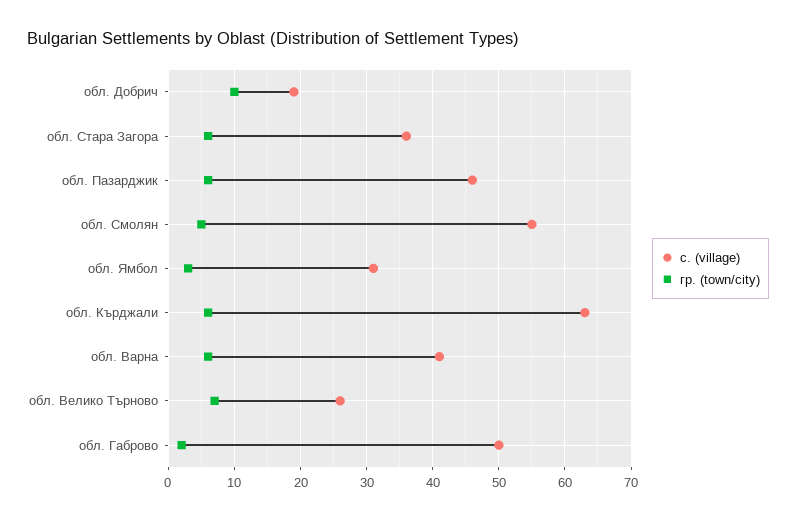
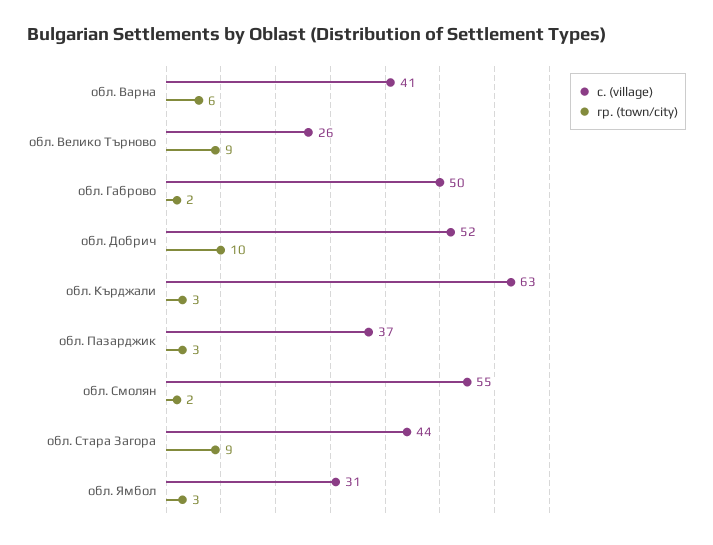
с. (village), обл. Добрич: 19 -> 52
с. (village), обл. Стара Загора: 36 -> 44
гр. (town/city), обл. Стара Загора: 6 -> 9
с. (village), обл. Пазарджик: 46 -> 37
гр. (town/city), обл. Пазарджик: 6 -> 3
гр. (town/city), обл. Смолян: 5 -> 2
гр. (town/city), обл. Кърджали: 6 -> 3
гр. (town/city), обл. Велико Търново: 7 -> 9

